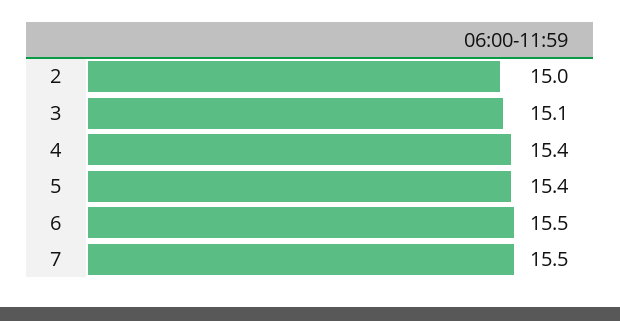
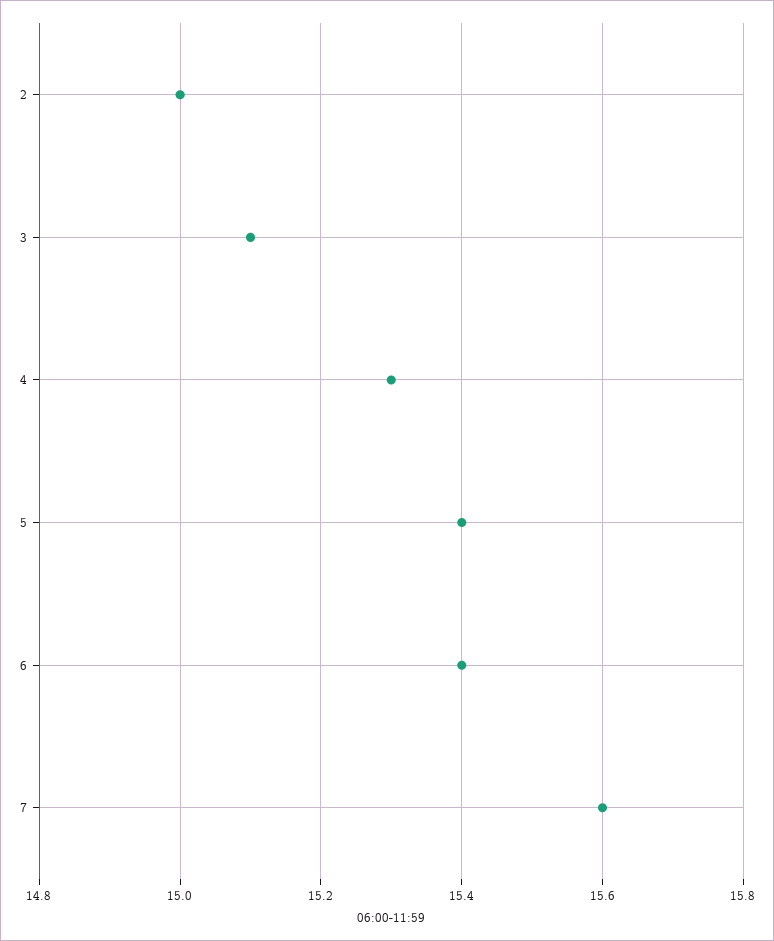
4: 15.4 -> 15.3
6: 15.5 -> 15.4
7: 15.5 -> 15.6

